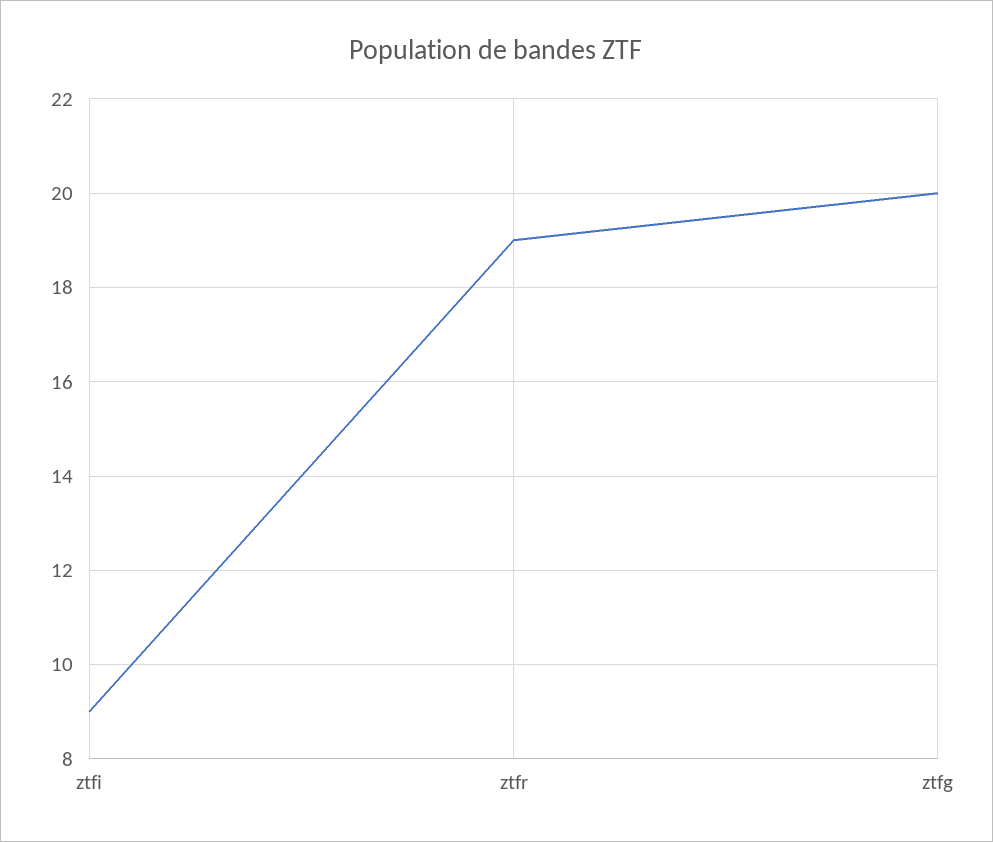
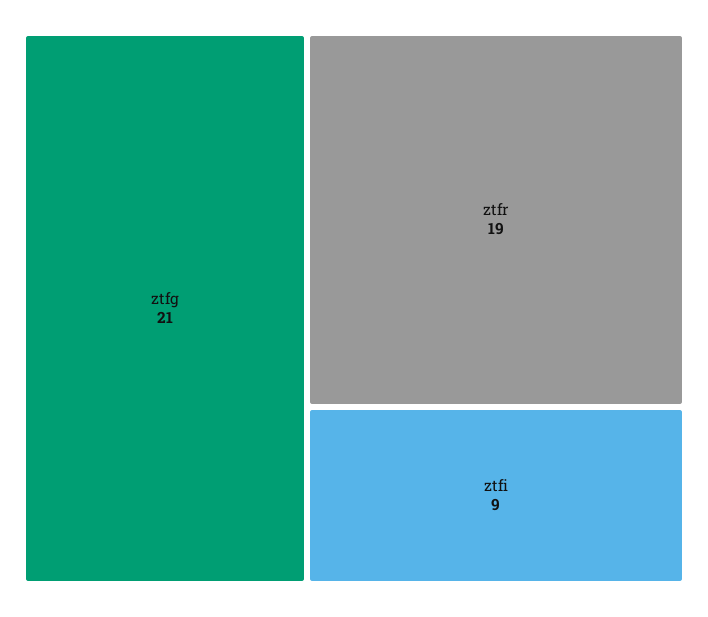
ztfg: 20 -> 21

